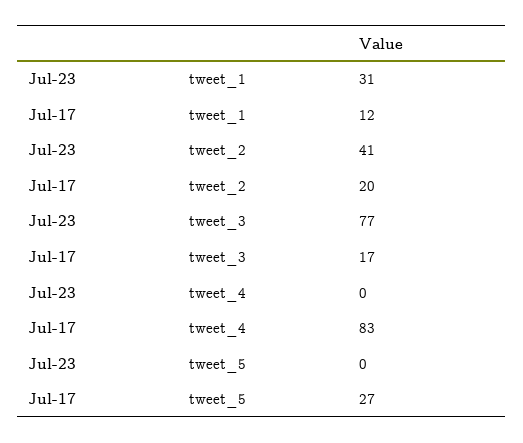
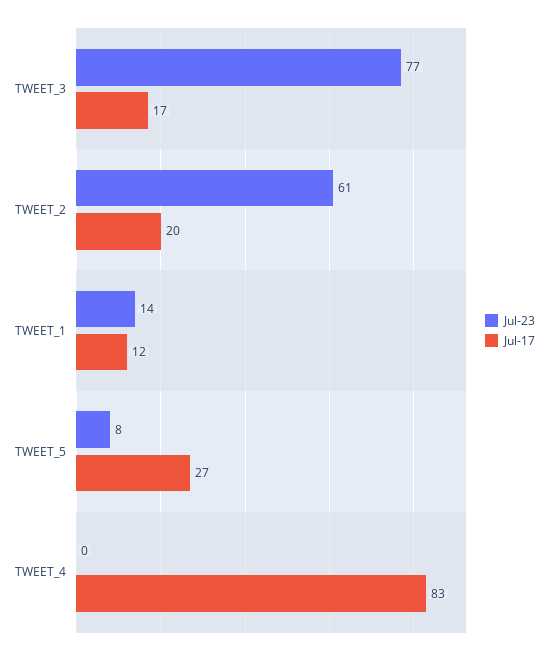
Jul-23, tweet_1: 31 -> 14
Jul-23, tweet_2: 41 -> 61
Jul-23, tweet_5: 0 -> 8

